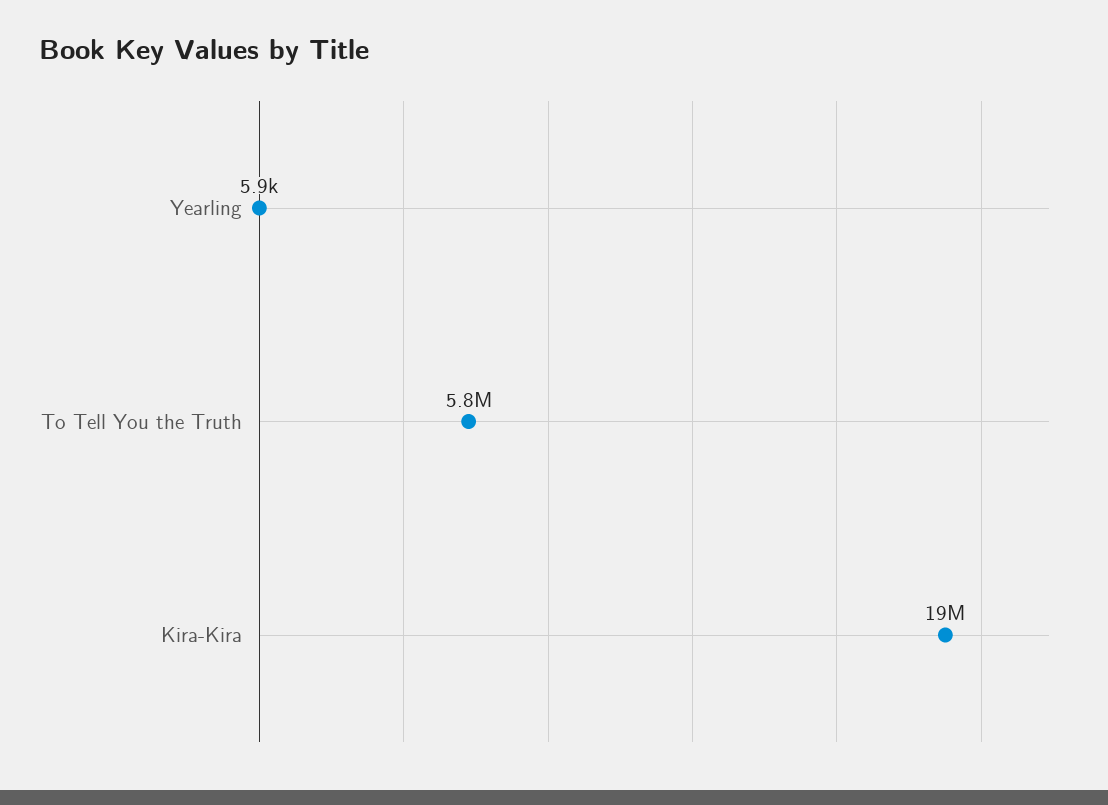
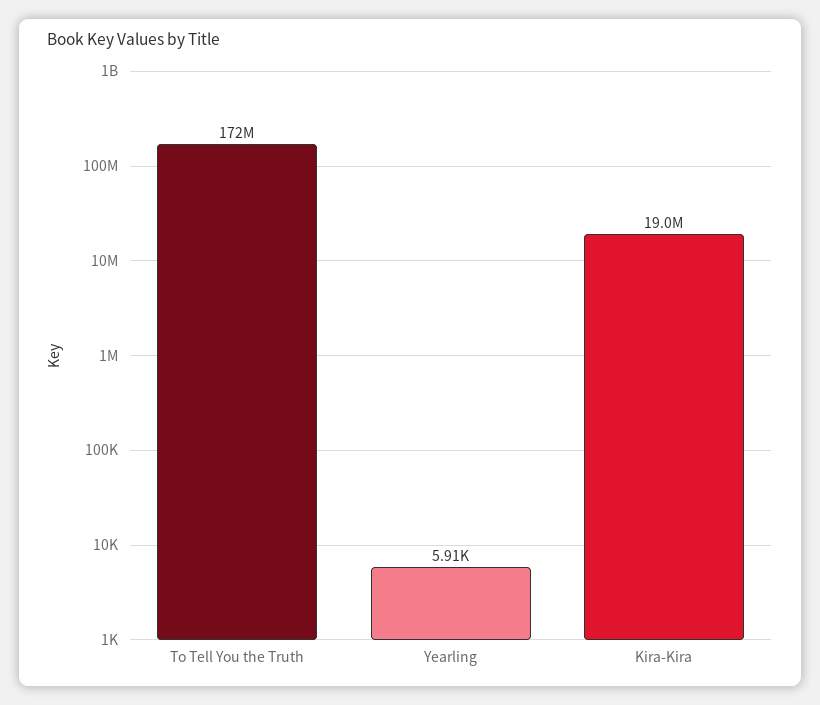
To Tell You the Truth: 5800000 -> 172000000

